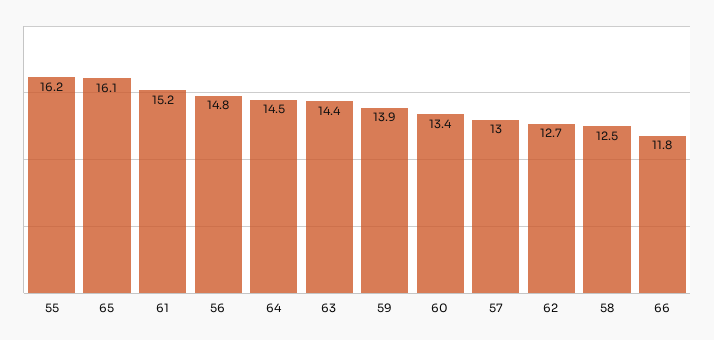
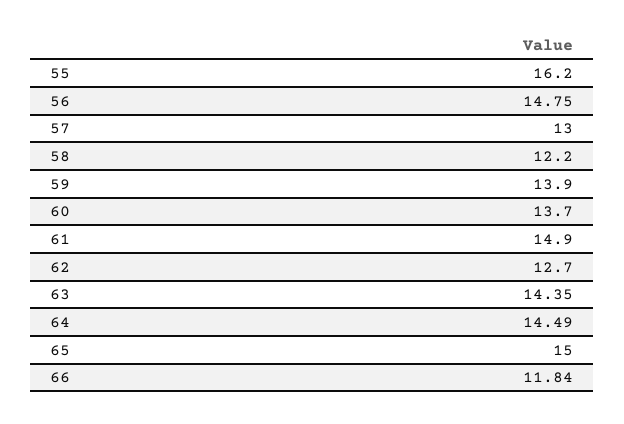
65: 16.1 -> 15
61: 15.2 -> 14.9
60: 13.4 -> 13.7
58: 12.5 -> 12.2

